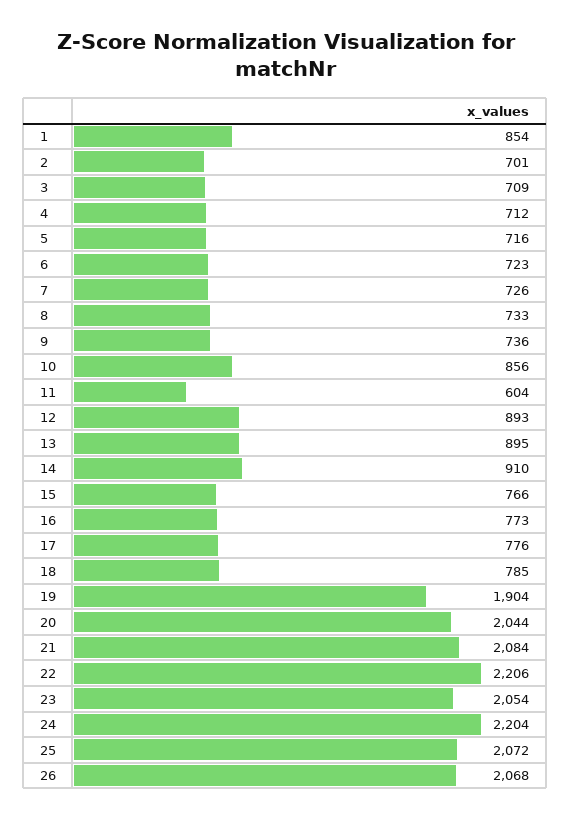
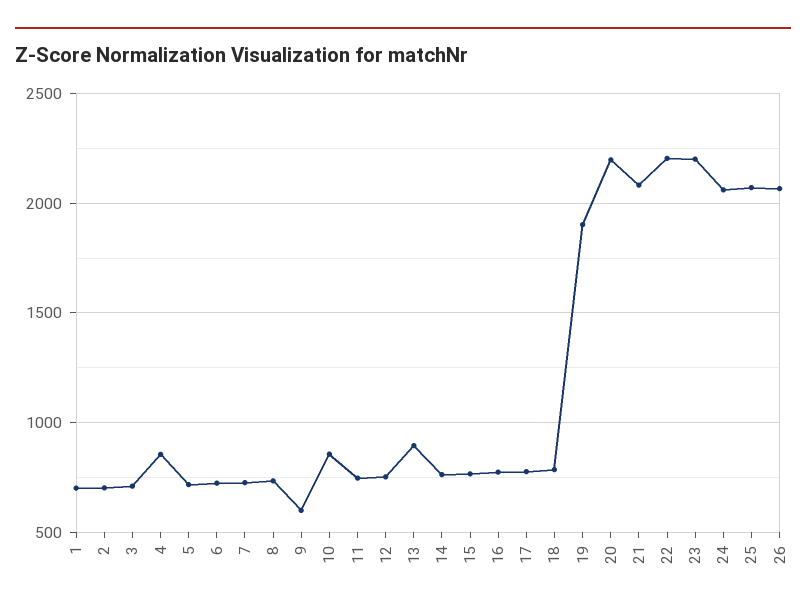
1: 854 -> 700
4: 712 -> 850
9: 736 -> 600
11: 604 -> 750
12: 893 -> 750
14: 910 -> 750
20: 2044 -> 2200
23: 2054 -> 2200
24: 2204 -> 2050

